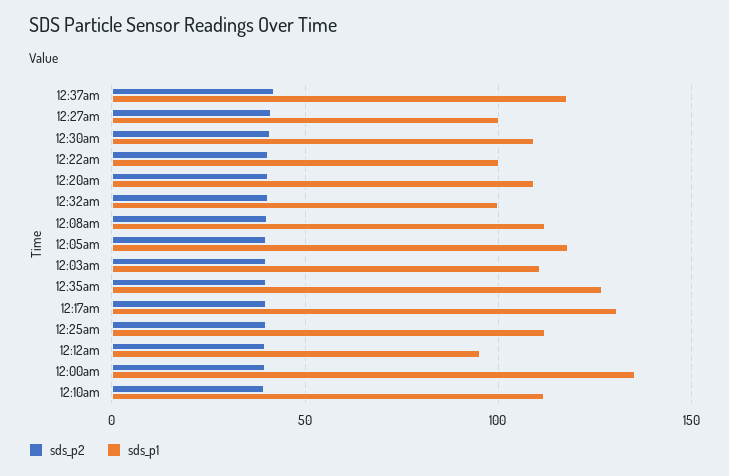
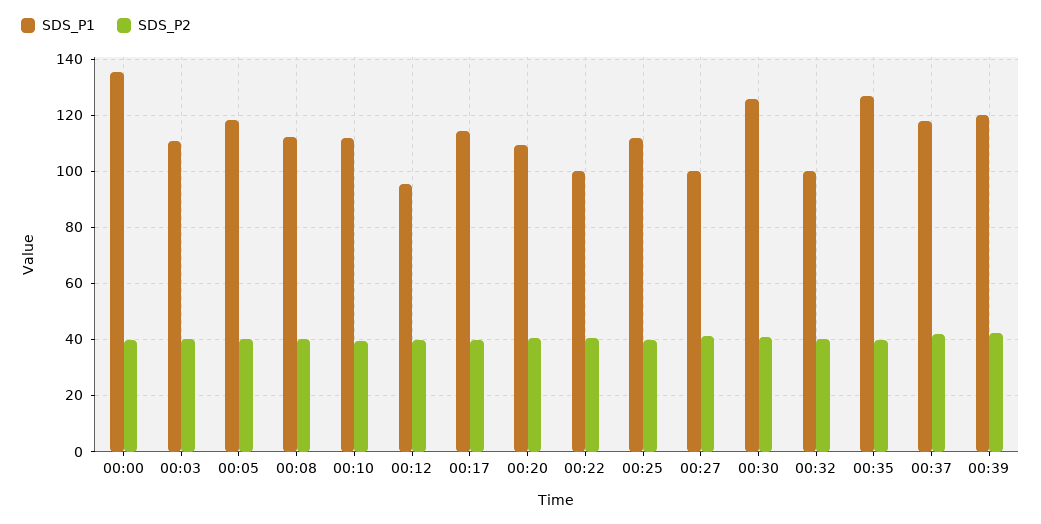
sds_p1, 12:30am: 110 -> 125
sds_p1, 12:17am: 130 -> 115
sds_p1, 00:39: none -> 120
sds_p2, 00:39: none -> 42.5

